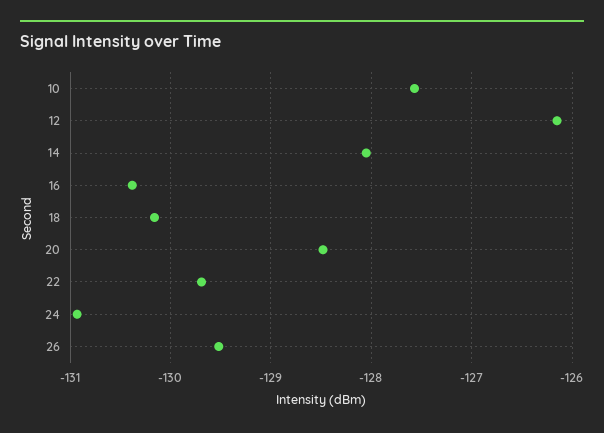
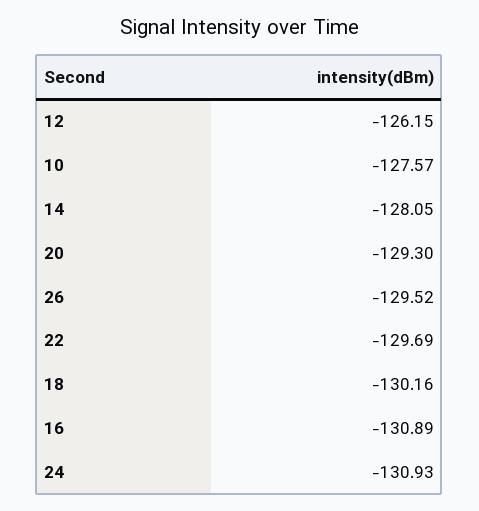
16: -130.4 -> -130.89
20: -128.5 -> -129.3

